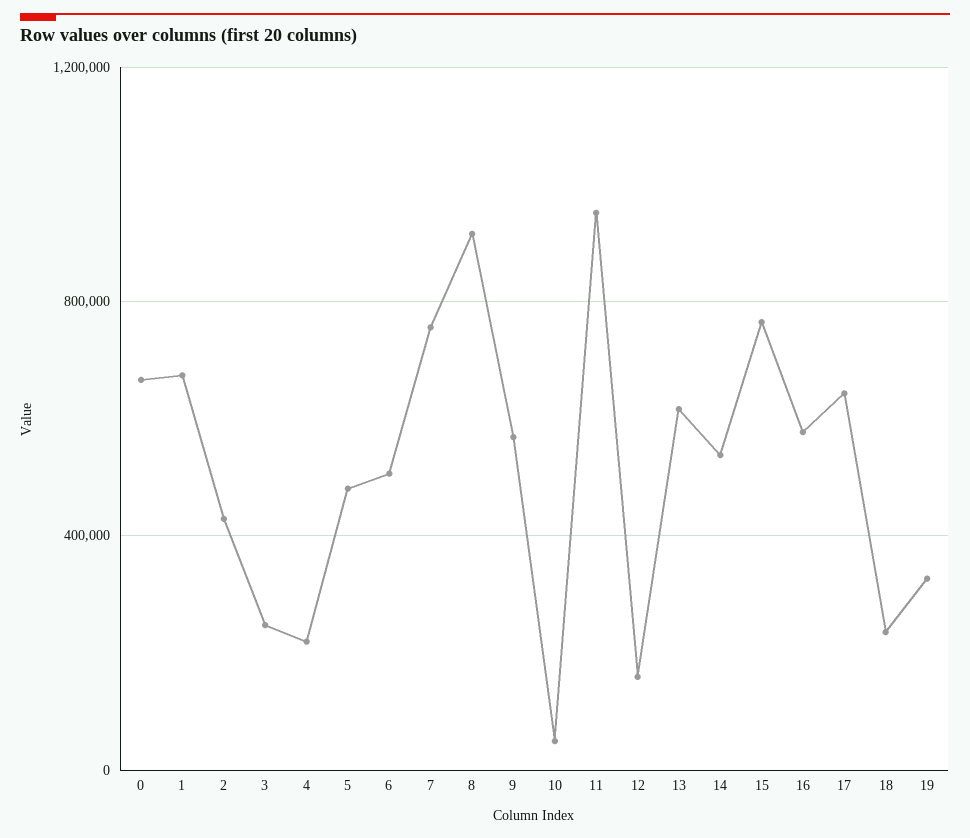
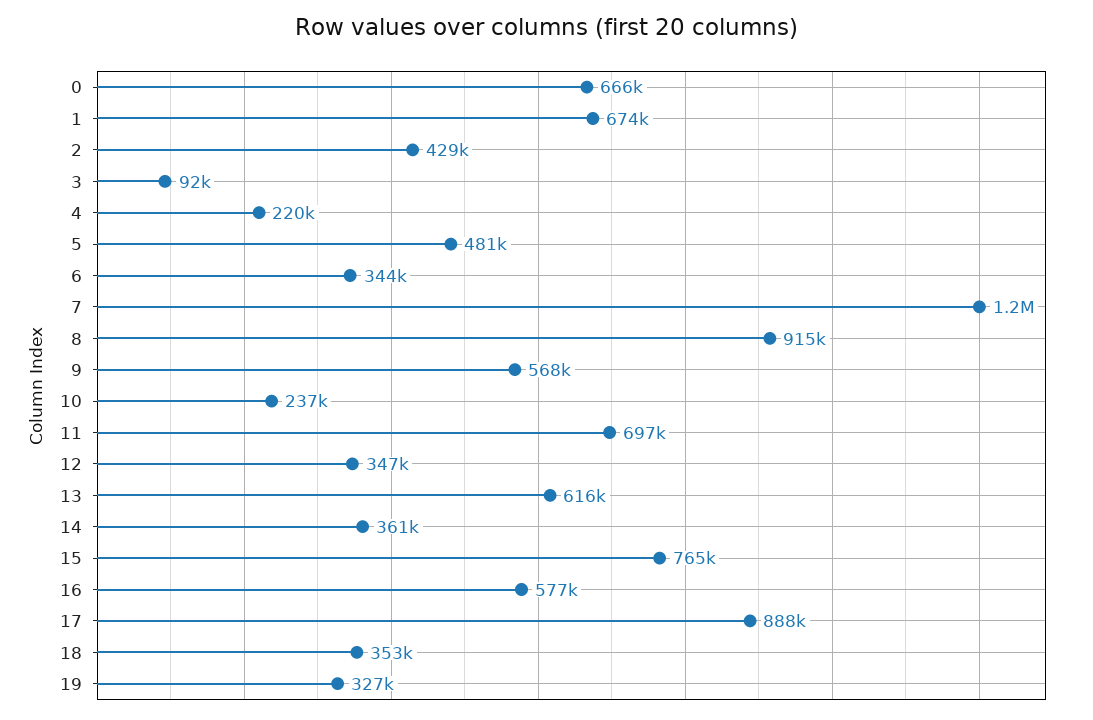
3: 250000 -> 92000
6: 500000 -> 344000
7: 750000 -> 1200000
10: 50000 -> 237000
11: 950000 -> 697000
12: 150000 -> 347000
14: 550000 -> 361000
17: 650000 -> 888000
18: 250000 -> 353000

